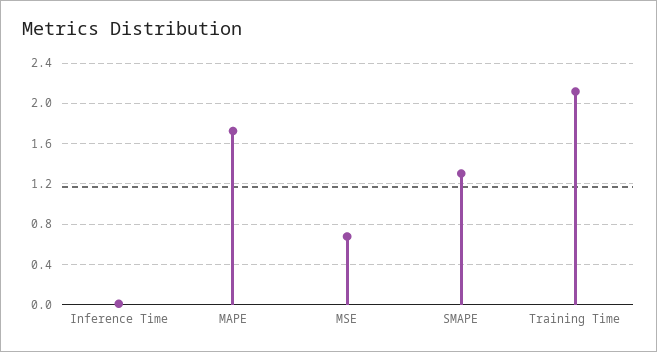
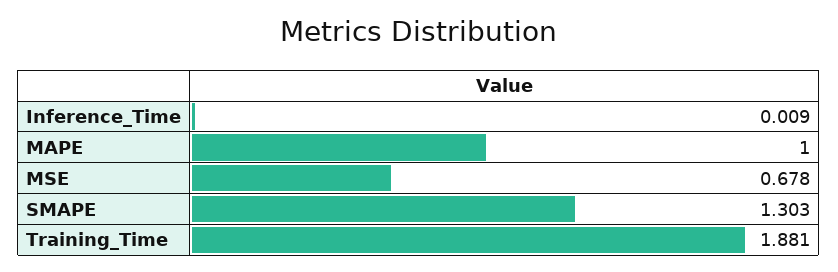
MAPE: 1.7 -> 1
Training Time: 2.1 -> 1.881

